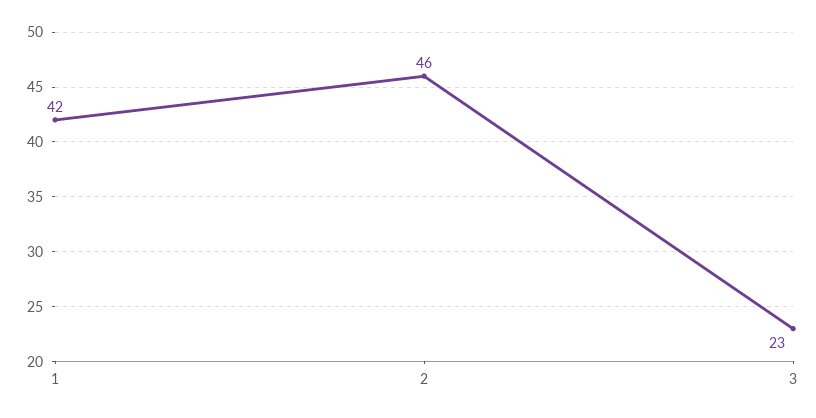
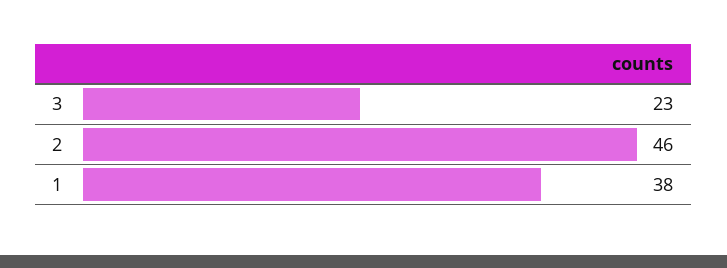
1: 42 -> 38

